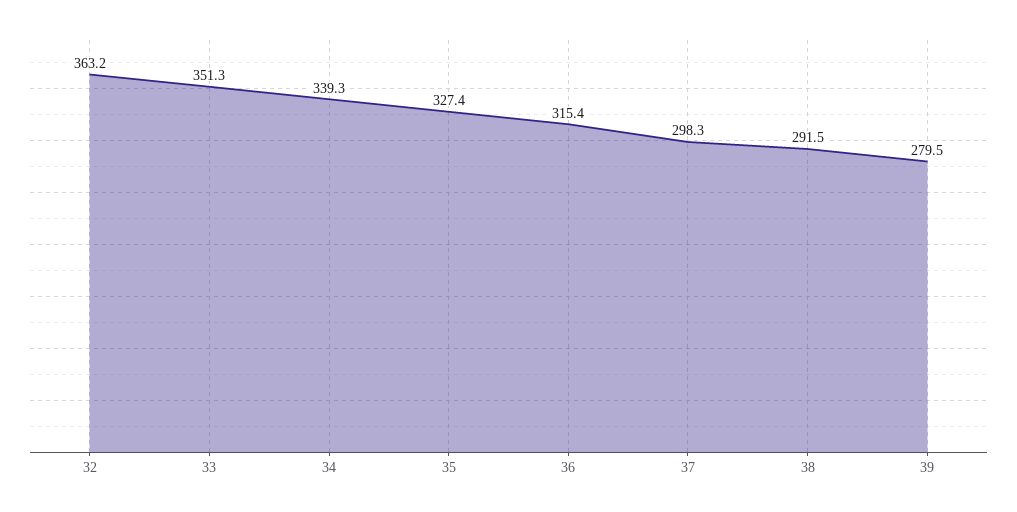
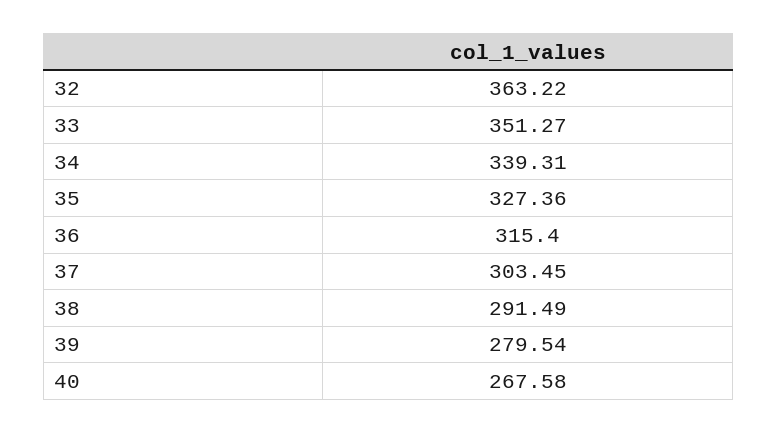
37: 298.3 -> 303.45
40: none -> 267.58

